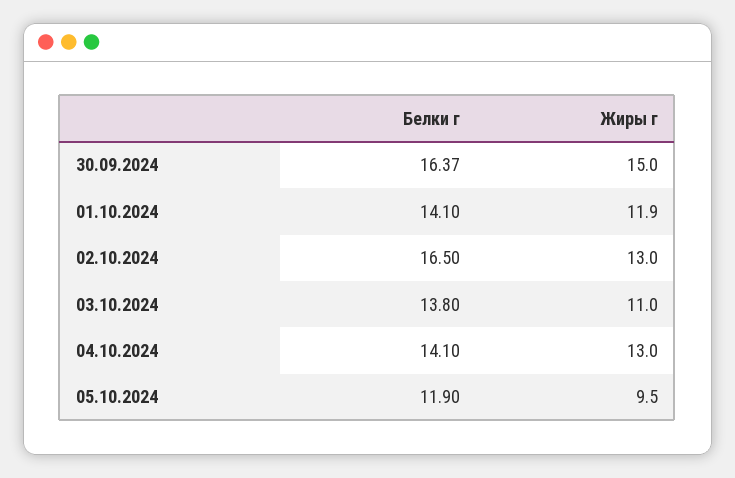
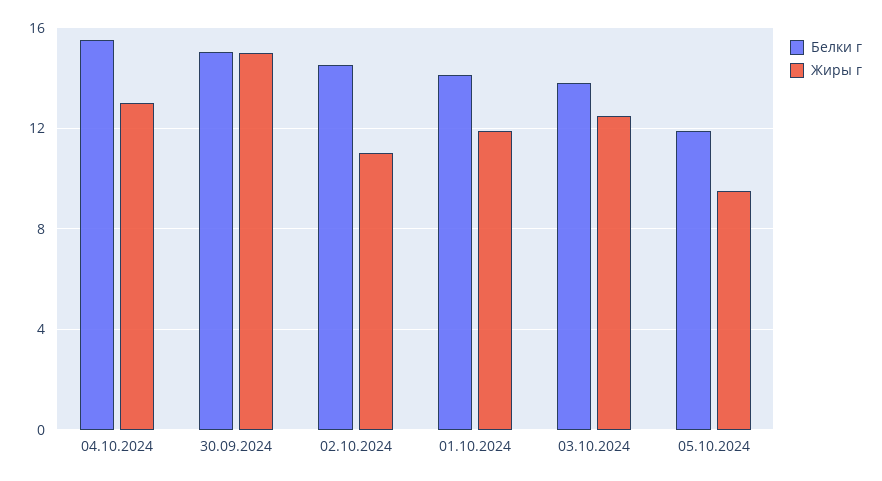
Белки г, 30.09.2024: 16.37 -> 15
Белки г, 02.10.2024: 16.5 -> 14.5
Жиры г, 02.10.2024: 13 -> 11
Жиры г, 03.10.2024: 11 -> 12.5
Белки г, 04.10.2024: 14.1 -> 15.5

